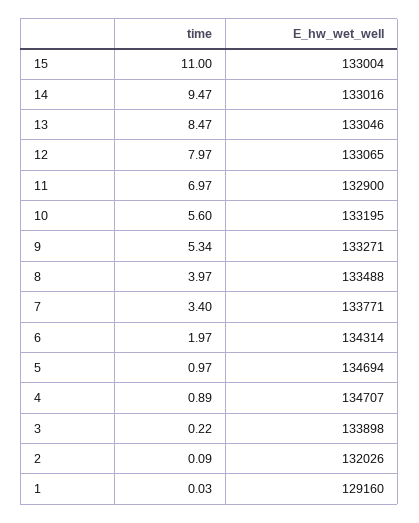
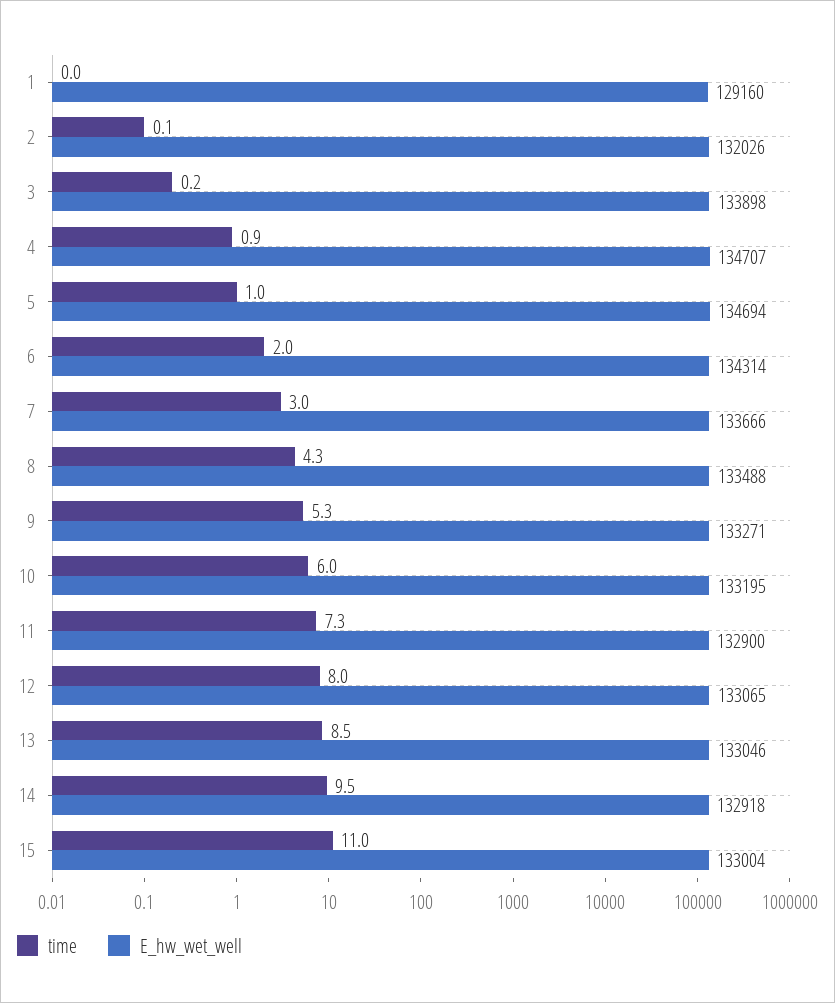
E_hw_wet_well, 14: 133016 -> 132918
time, 11: 6.97 -> 7.3
time, 10: 5.6 -> 6
time, 8: 3.97 -> 4.3
time, 7: 3.4 -> 3
E_hw_wet_well, 7: 133771 -> 133666

